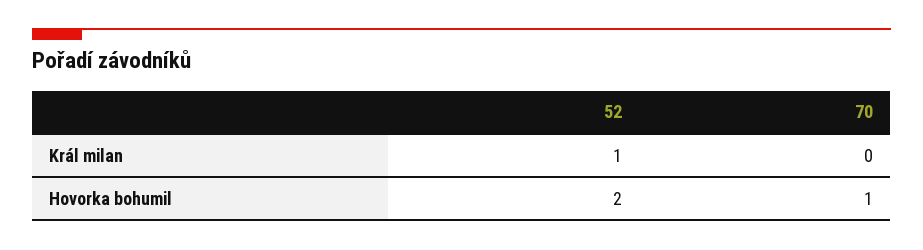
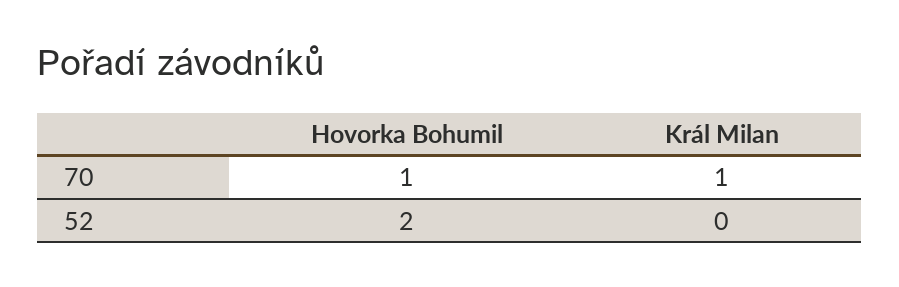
52, Král milan: 1 -> 0
70, Král milan: 0 -> 1

